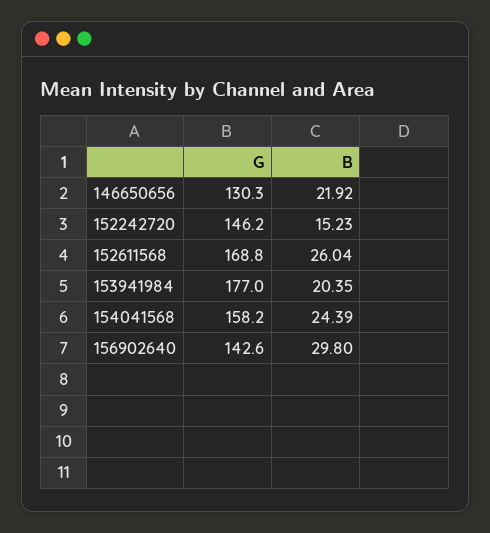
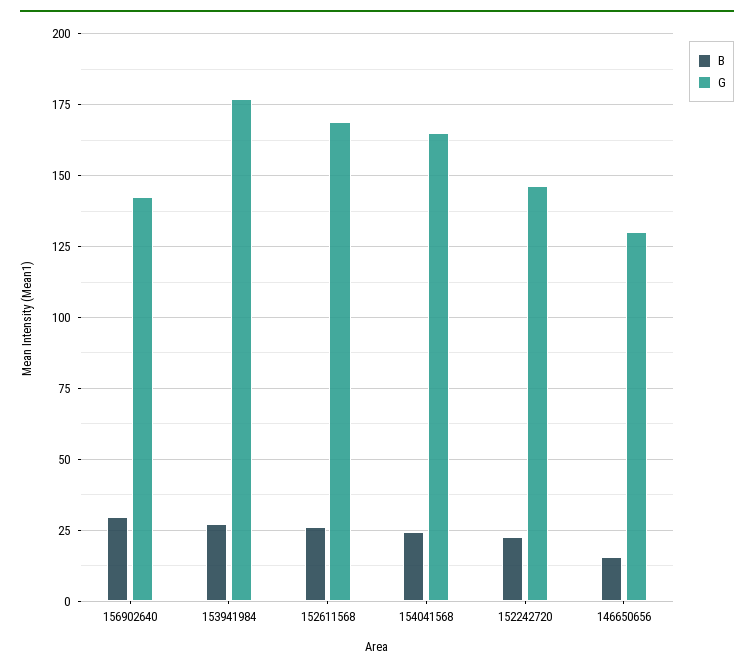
B, 146650656: 21.92 -> 15
B, 152242720: 15.23 -> 22.5
B, 153941984: 20.35 -> 27.5
G, 154041568: 158.2 -> 165

